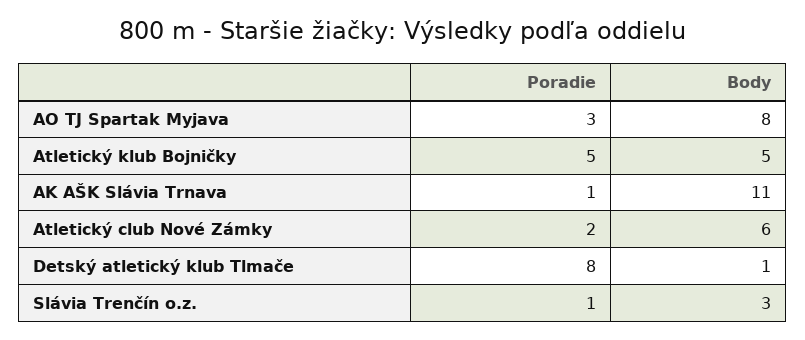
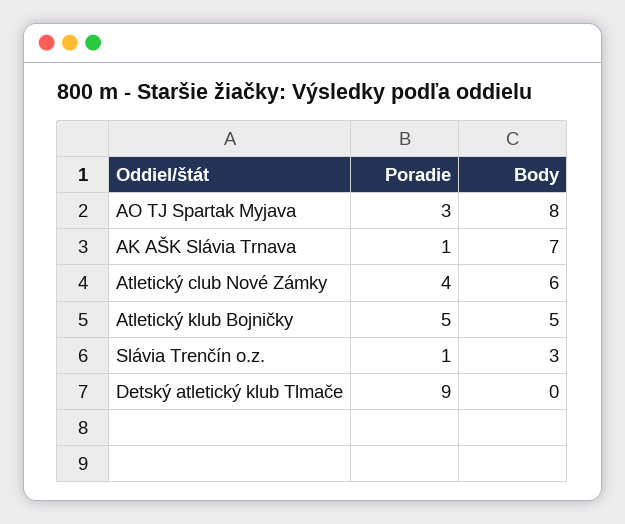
Body, AK AŠK Slávia Trnava: 11 -> 7
Poradie, Atletický club Nové Zámky: 2 -> 4
Poradie, Detský atletický klub Tlmače: 8 -> 9
Body, Detský atletický klub Tlmače: 1 -> 0

